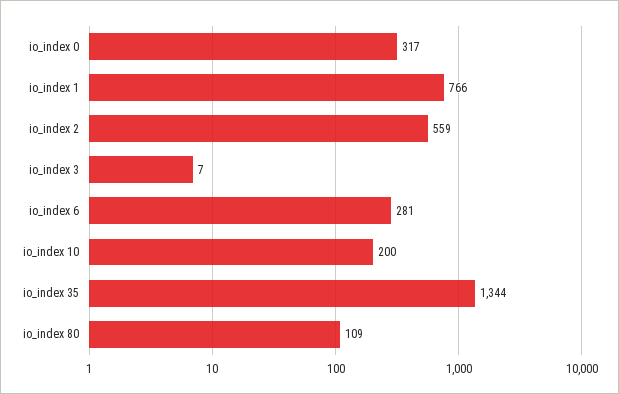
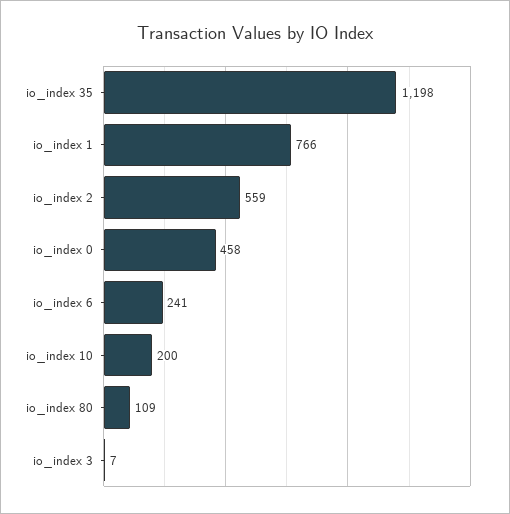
io_index 0: 317 -> 458
io_index 6: 281 -> 241
io_index 35: 1344 -> 1198

